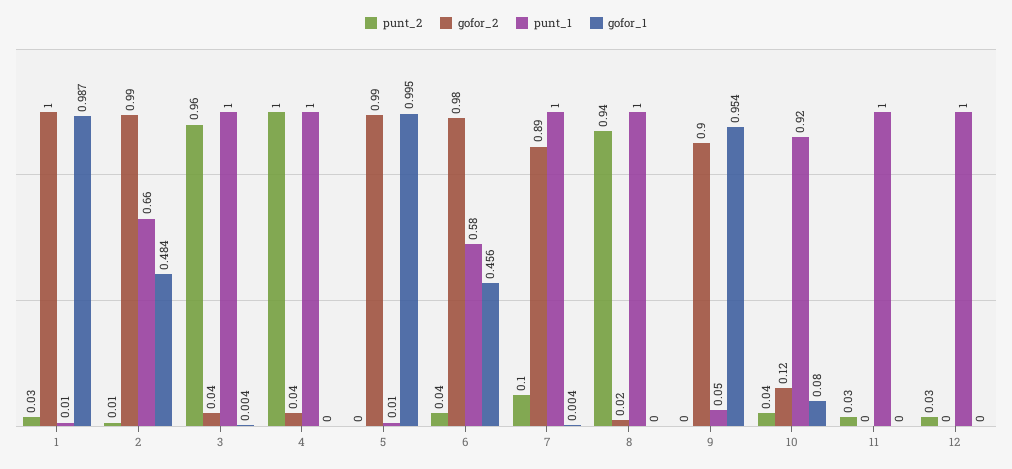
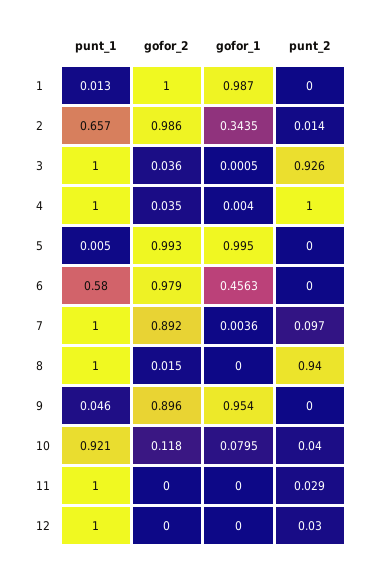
punt_2, 1: 0.03 -> 0
gofor_1, 2: 0.484 -> 0.3435
punt_2, 3: 0.96 -> 0.926
gofor_1, 3: 0.004 -> 0.0005
gofor_1, 4: 0 -> 0.004
punt_2, 6: 0.04 -> 0

